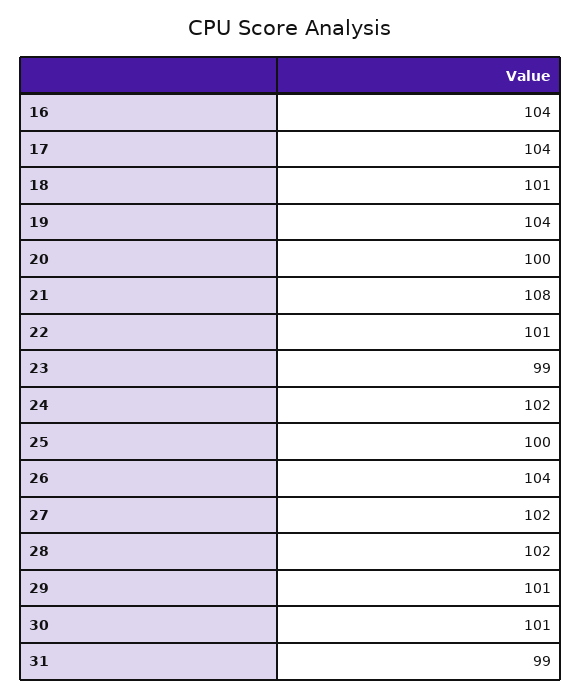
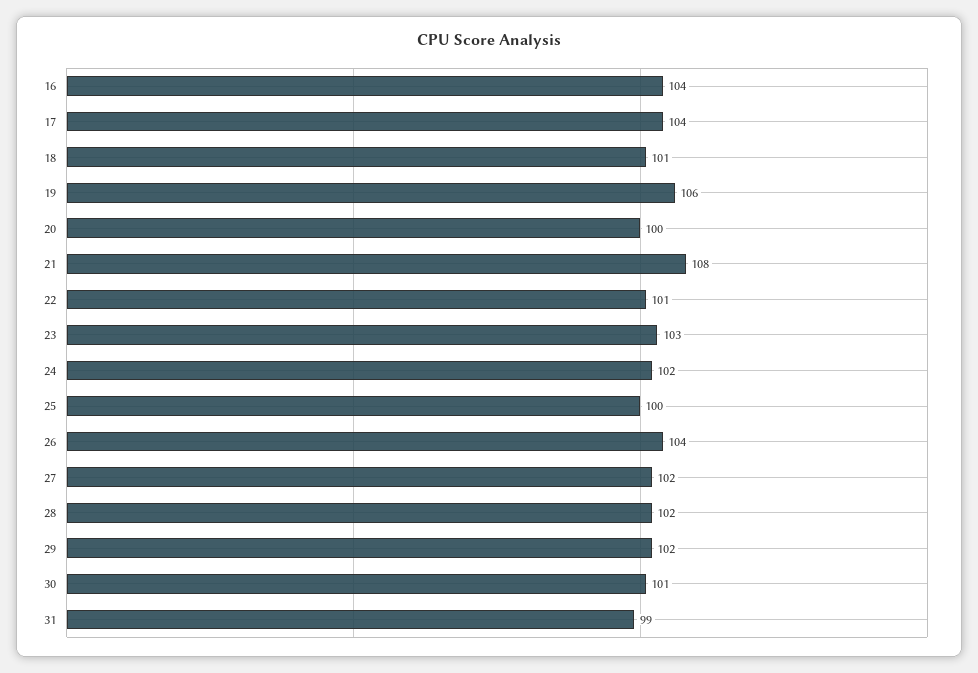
19: 104 -> 106
23: 99 -> 103
29: 101 -> 102

